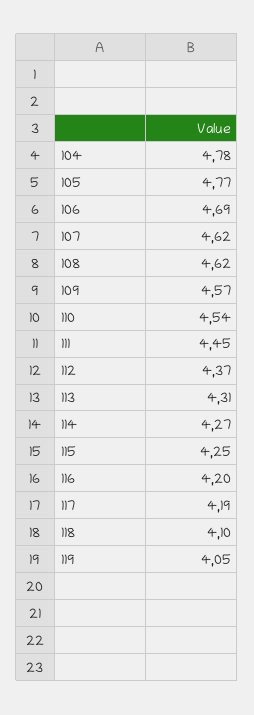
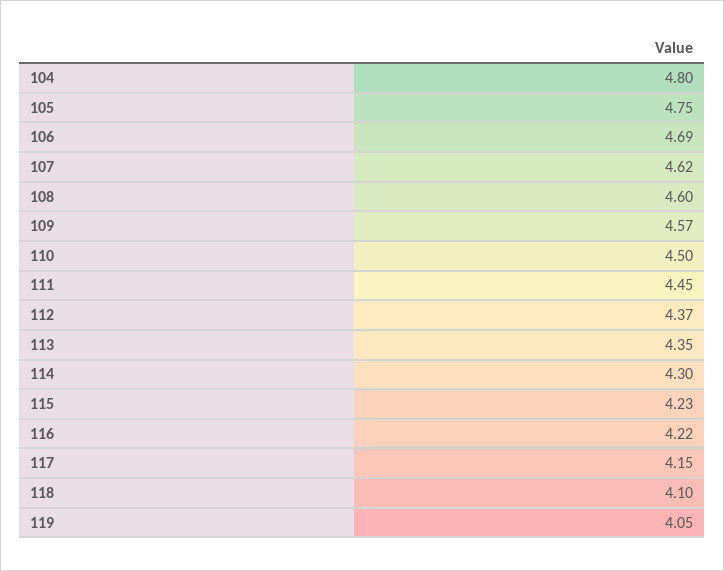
104: 4.78 -> 4.8
105: 4.77 -> 4.75
108: 4.62 -> 4.6
110: 4.54 -> 4.5
113: 4.31 -> 4.35
114: 4.27 -> 4.3
115: 4.25 -> 4.23
116: 4.2 -> 4.22
117: 4.19 -> 4.15

